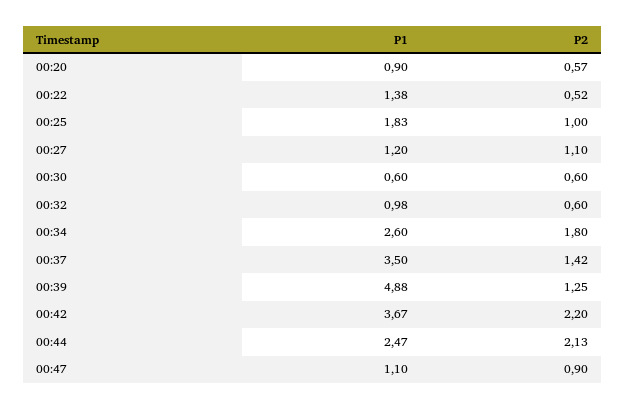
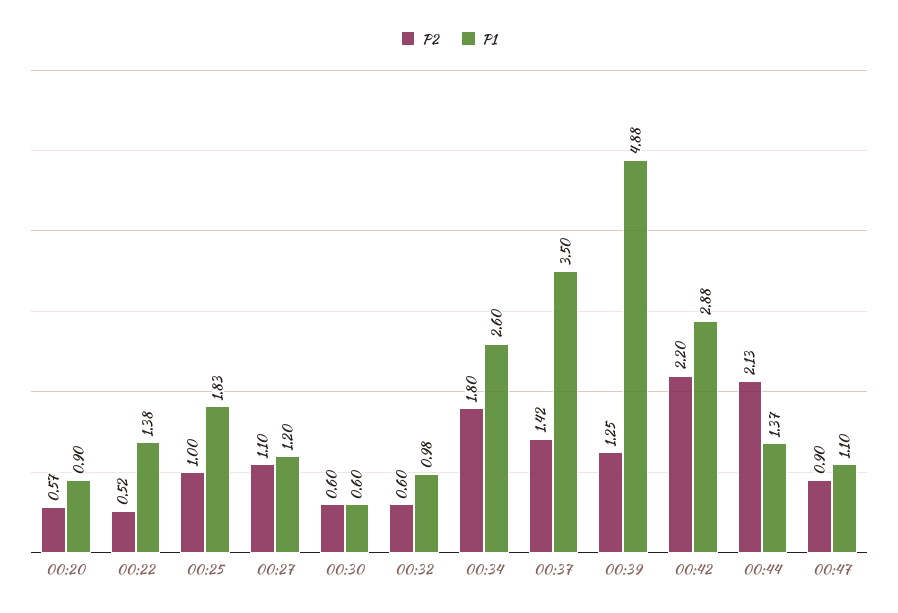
P1, 00:42: 3.67 -> 2.88
P1, 00:44: 2.47 -> 1.37

